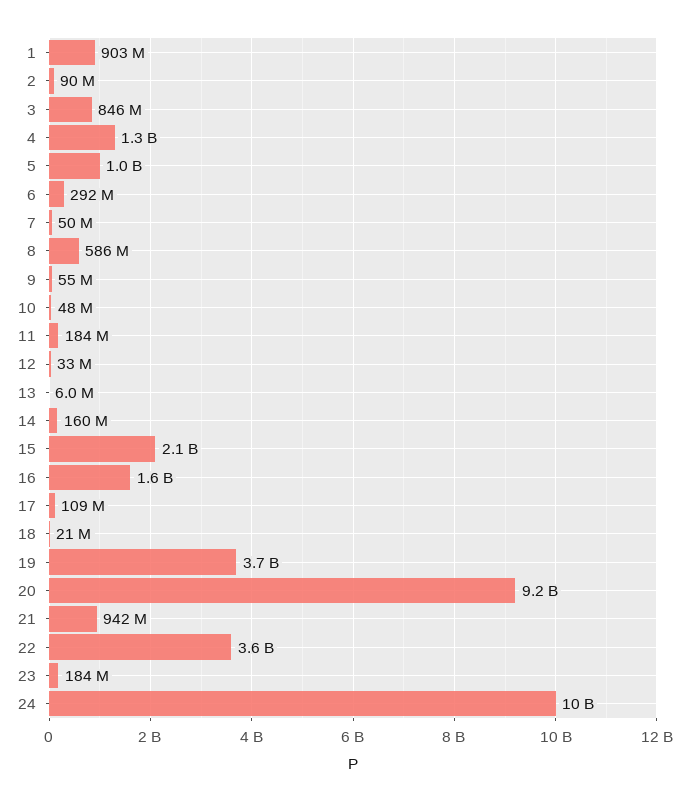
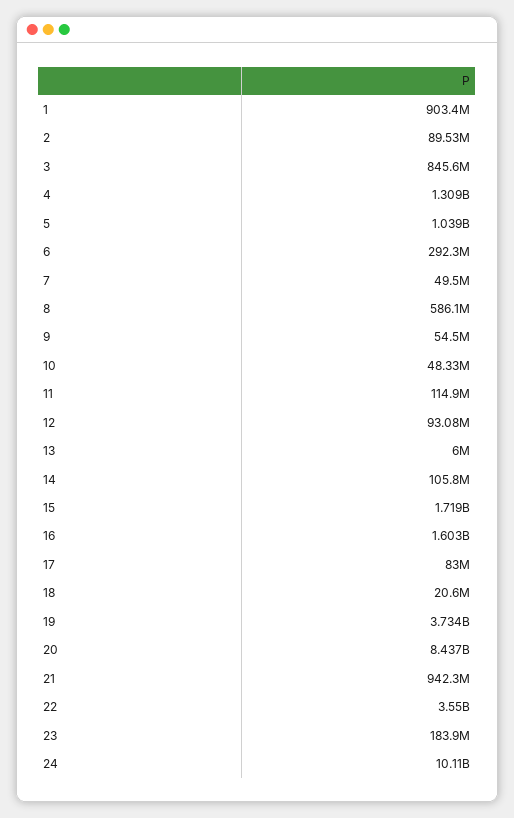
11: 184000000 -> 114900000
12: 33000000 -> 93080000
14: 160000000 -> 105800000
15: 2100000000 -> 1719000000
17: 109000000 -> 83000000
20: 9200000000 -> 8437000000

